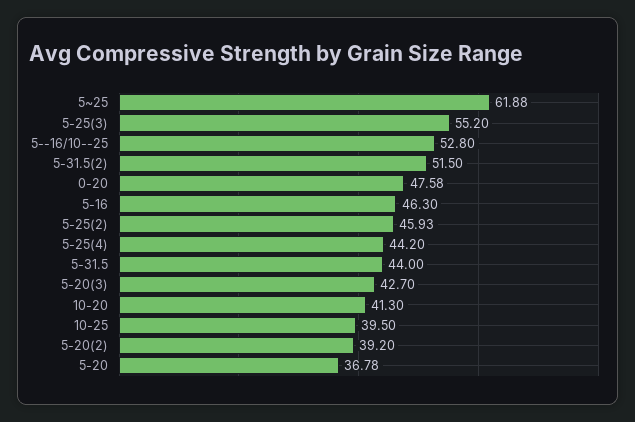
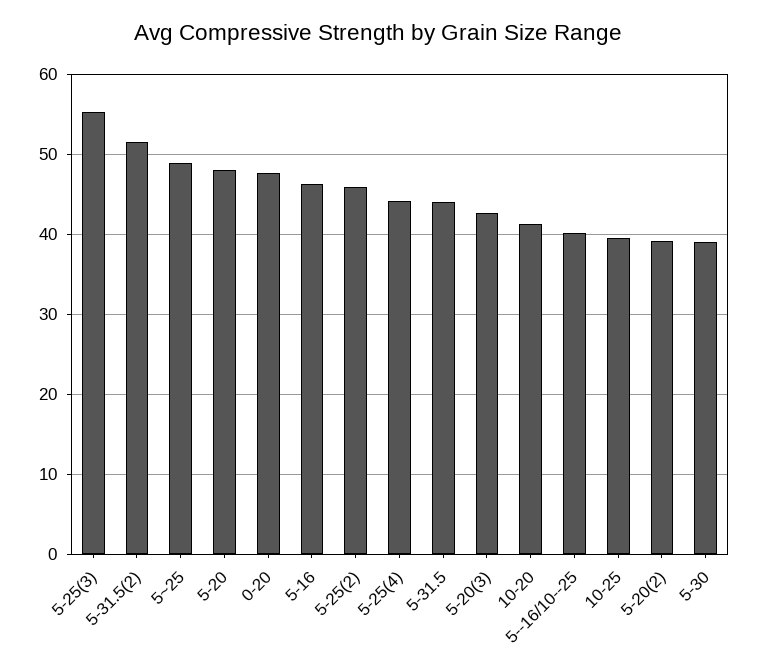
5~25: 61.88 -> 49
5--16/10--25: 52.8 -> 40
5-20: 36.78 -> 48
5-30: none -> 39

